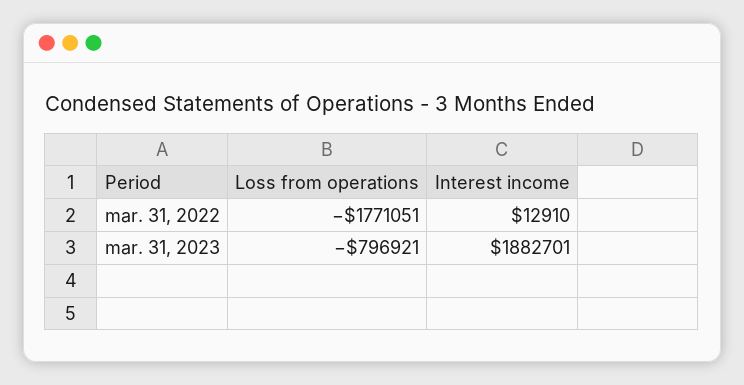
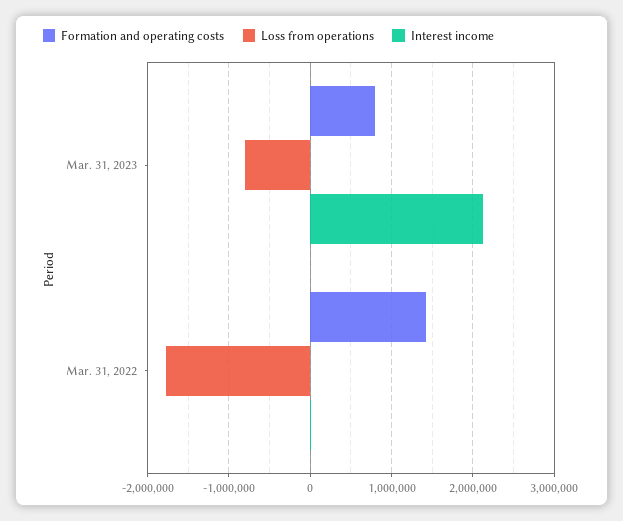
Interest income, mar. 31, 2023: 1882701 -> 2100000
Formation and operating costs, mar. 31, 2023: none -> 800000
Formation and operating costs, mar. 31, 2022: none -> 1400000

